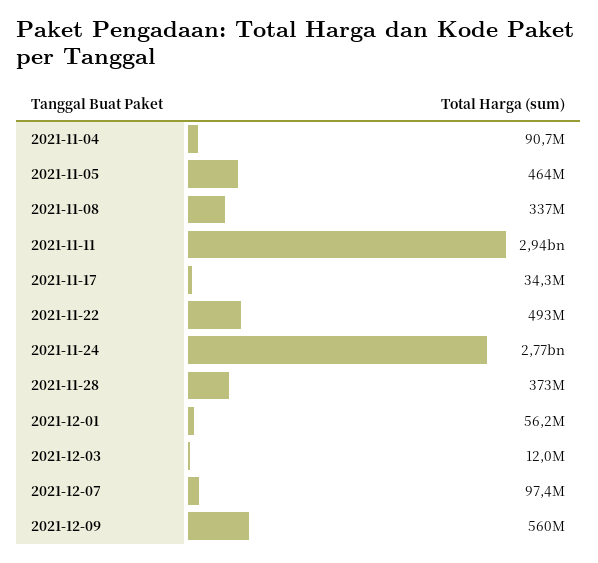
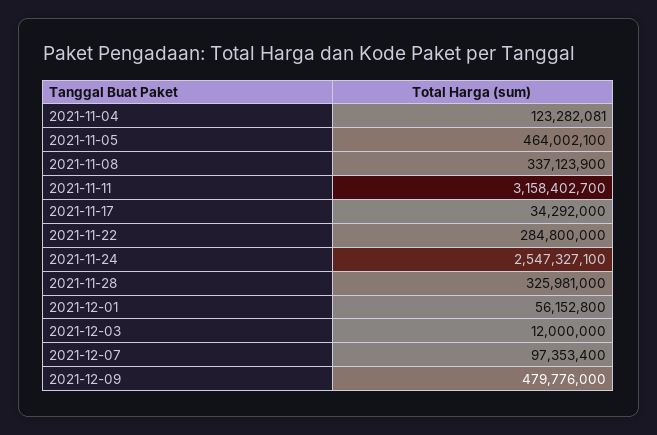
2021-11-04: 90700000 -> 123282081
2021-11-11: 2940000000 -> 3158402700
2021-11-22: 493000000 -> 284800000
2021-11-24: 2770000000 -> 2547327100
2021-11-28: 373000000 -> 325981000
2021-12-09: 560000000 -> 479776000

